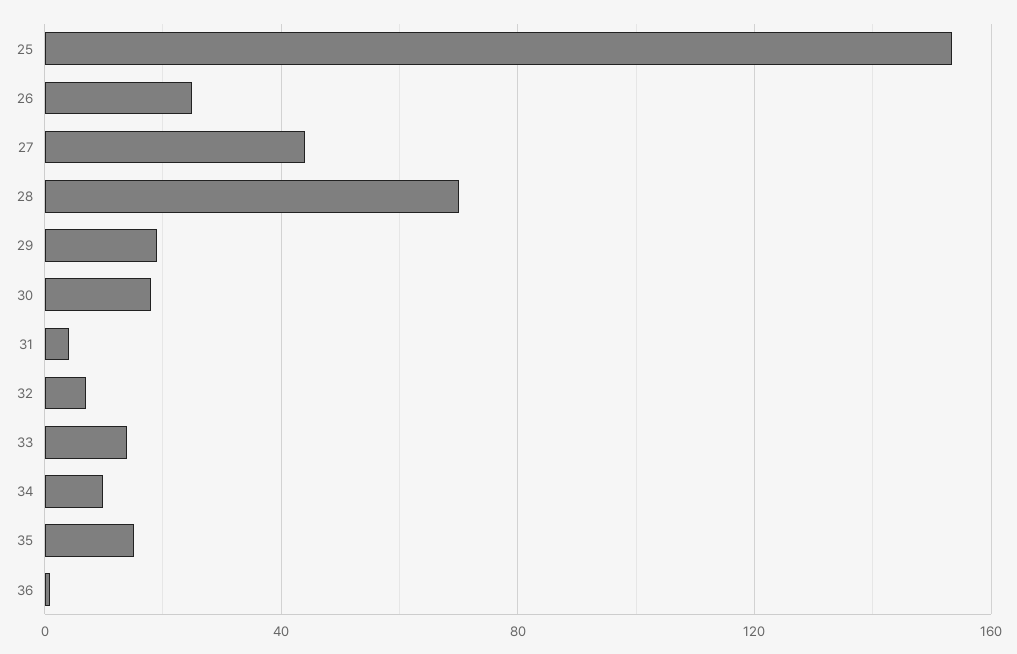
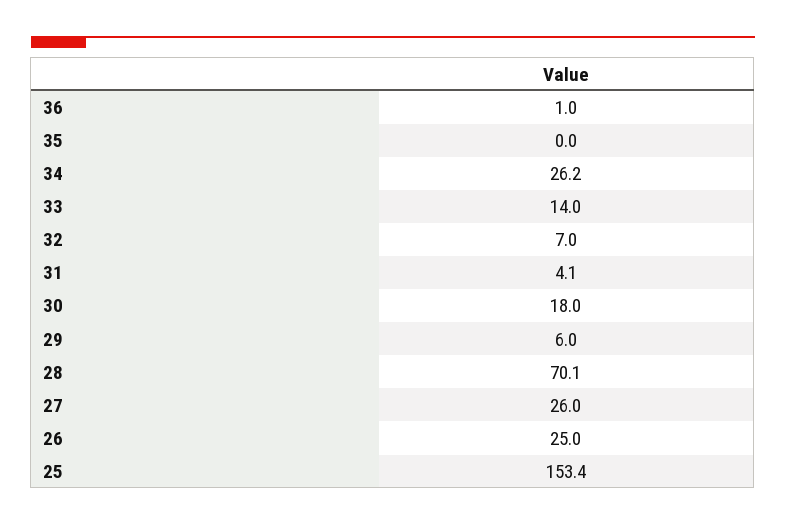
27: 45 -> 26
29: 20 -> 6
34: 10 -> 26.2
35: 15 -> 0

